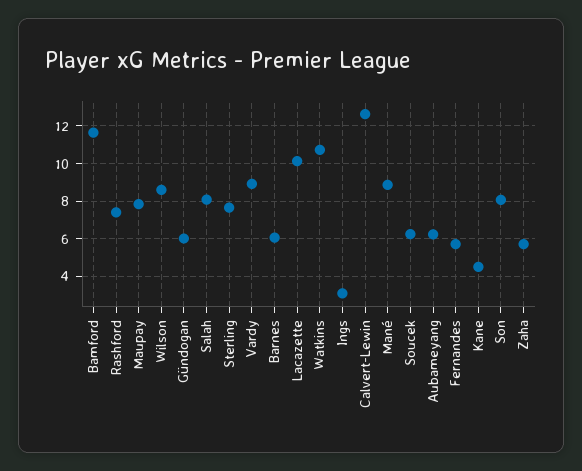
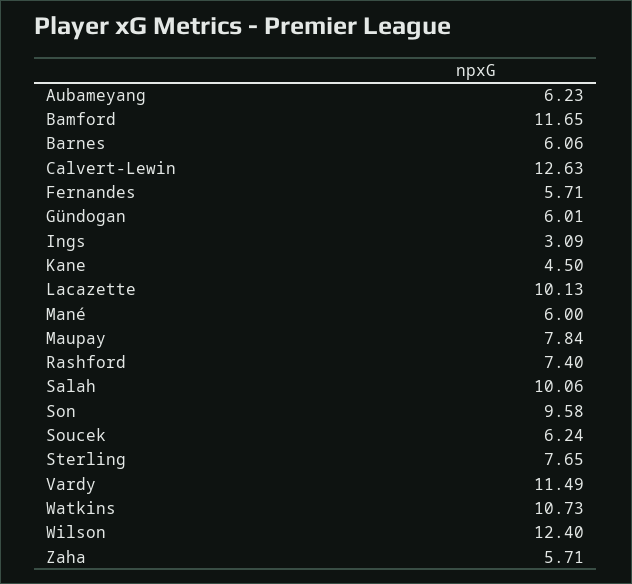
Wilson: 8.5 -> 12.4
Salah: 8 -> 10.06
Vardy: 9 -> 11.49
Mané: 9 -> 6
Son: 8 -> 9.58

